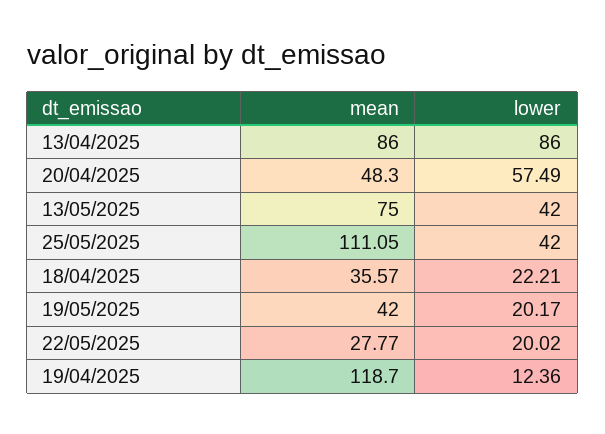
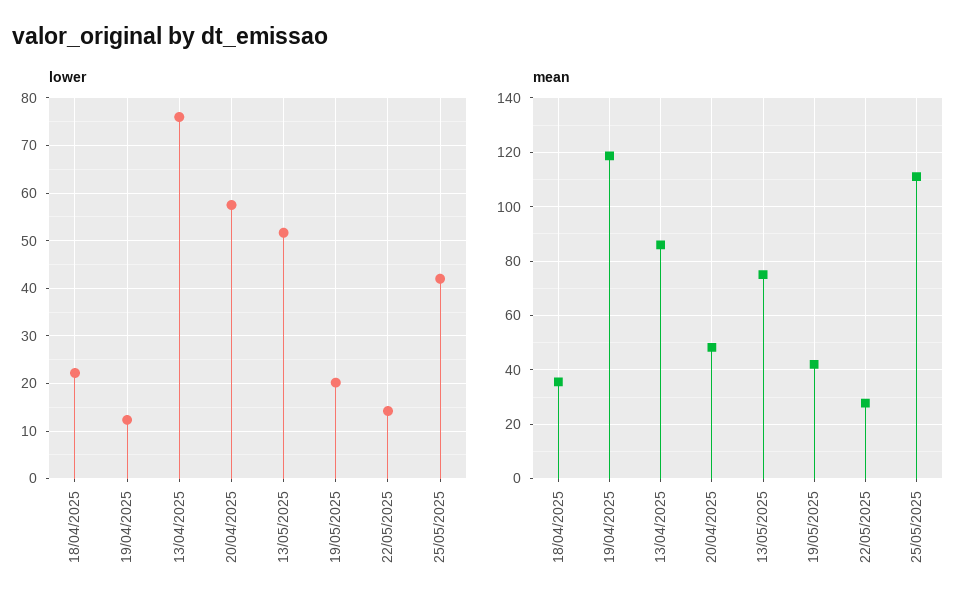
lower, 13/04/2025: 86 -> 76
lower, 13/05/2025: 42 -> 52
lower, 22/05/2025: 20.02 -> 14

